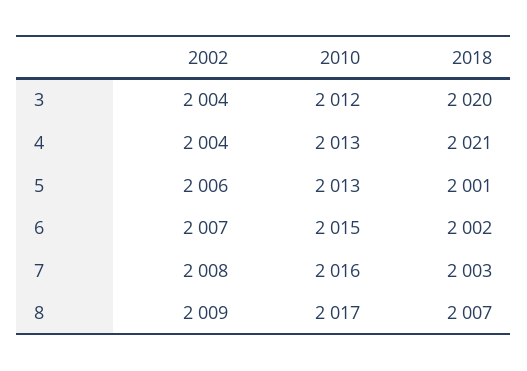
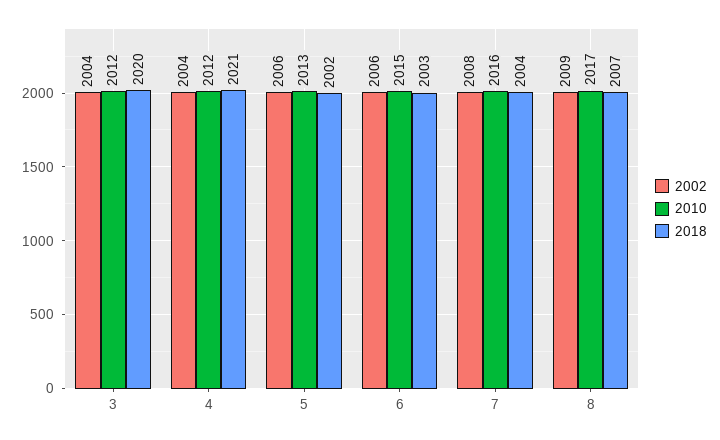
2010, 4: 2013 -> 2012
2018, 5: 2001 -> 2002
2002, 6: 2007 -> 2006
2018, 6: 2002 -> 2003
2018, 7: 2003 -> 2004

